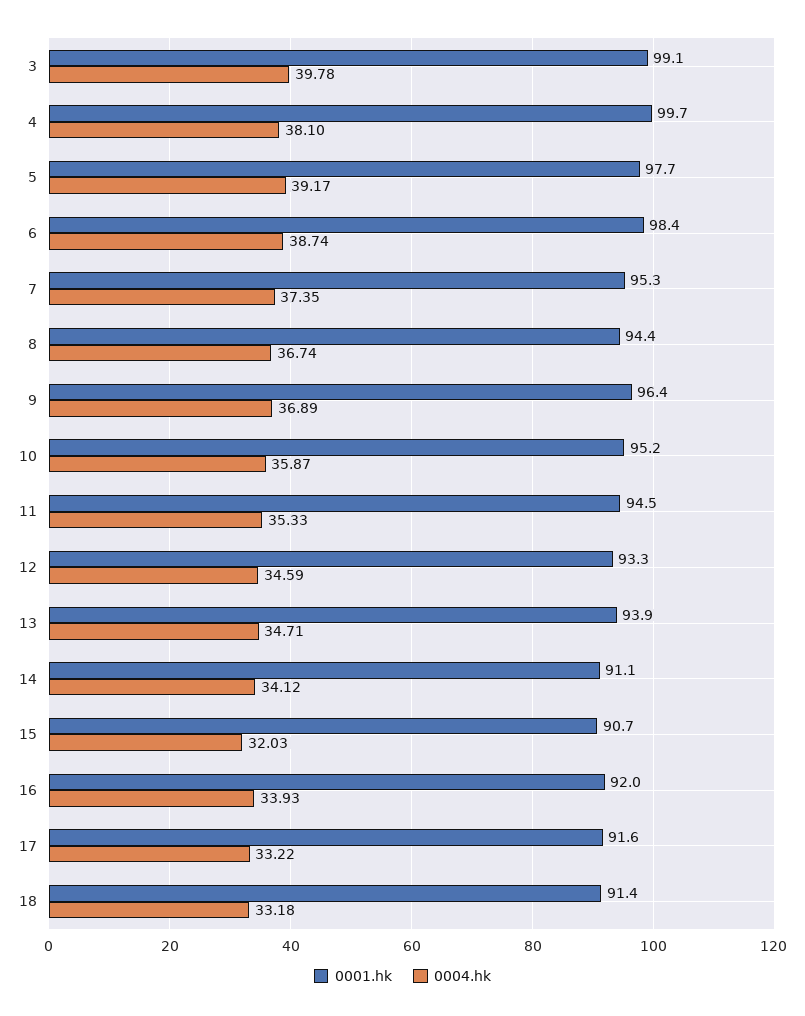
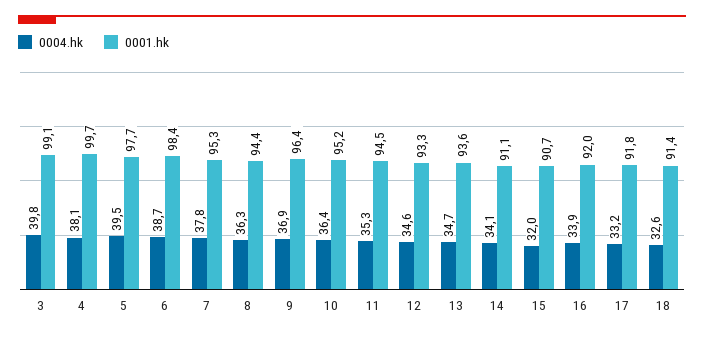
0004.hk, 5: 39.17 -> 39.5
0004.hk, 7: 37.35 -> 37.8
0004.hk, 8: 36.74 -> 36.3
0004.hk, 10: 35.87 -> 36.4
0001.hk, 13: 93.9 -> 93.6
0001.hk, 17: 91.6 -> 91.8
0004.hk, 18: 33.18 -> 32.6

